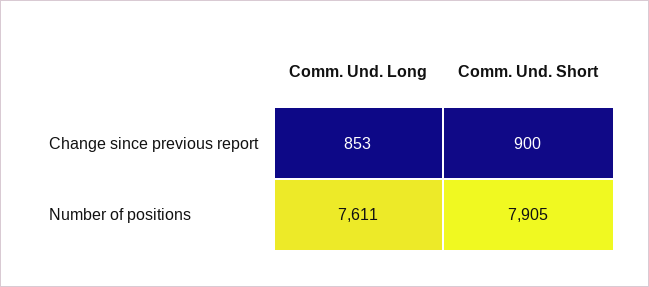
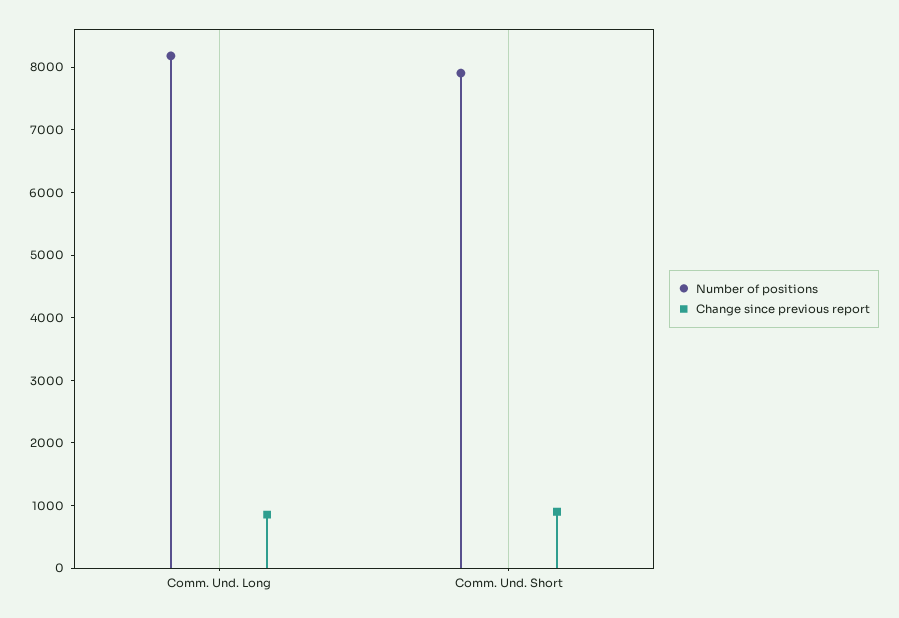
Number of positions, Comm. Und. Long: 7611 -> 8200

